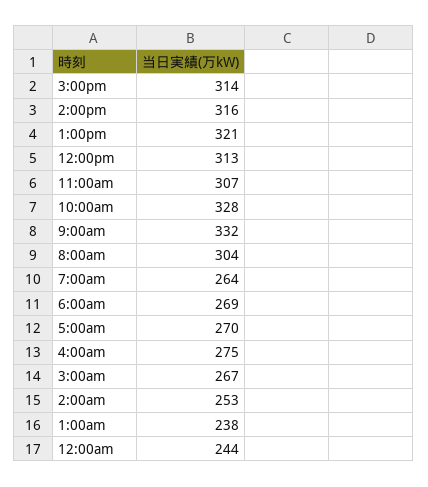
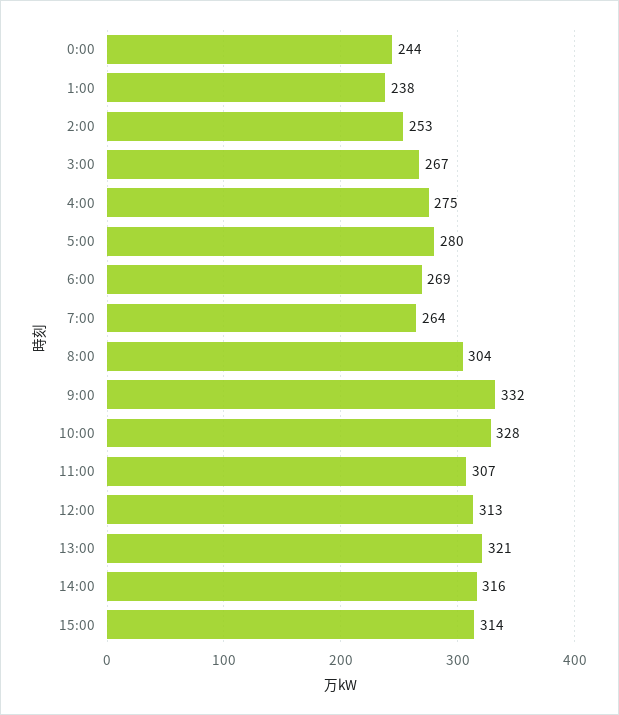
5:00am: 270 -> 280

